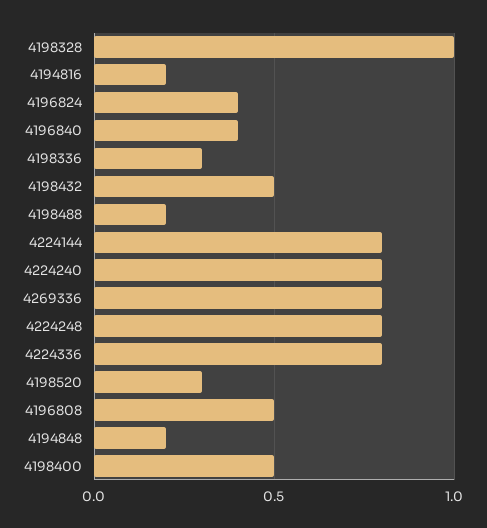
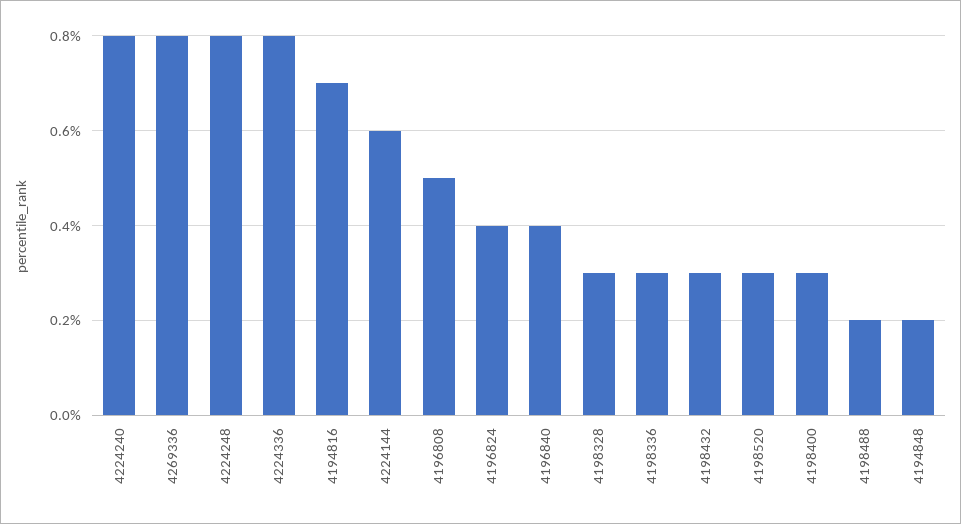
4198328: 1 -> 0.3
4194816: 0.2 -> 0.7
4198432: 0.5 -> 0.3
4224144: 0.8 -> 0.6
4198400: 0.5 -> 0.3

